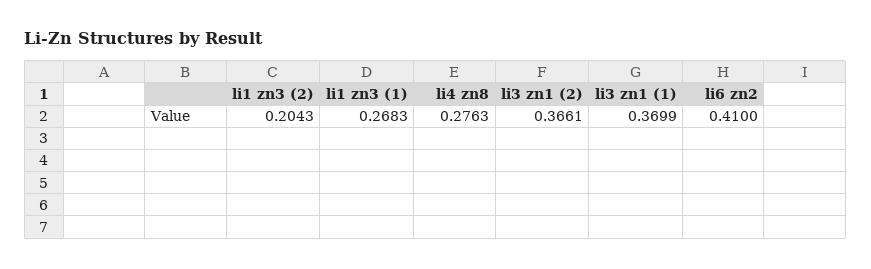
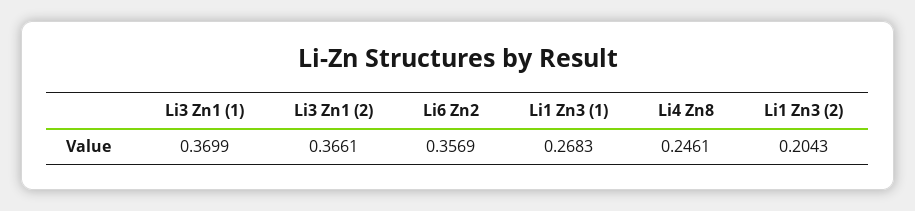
li4 zn8: 0.2763 -> 0.2461
li6 zn2: 0.41 -> 0.3569

